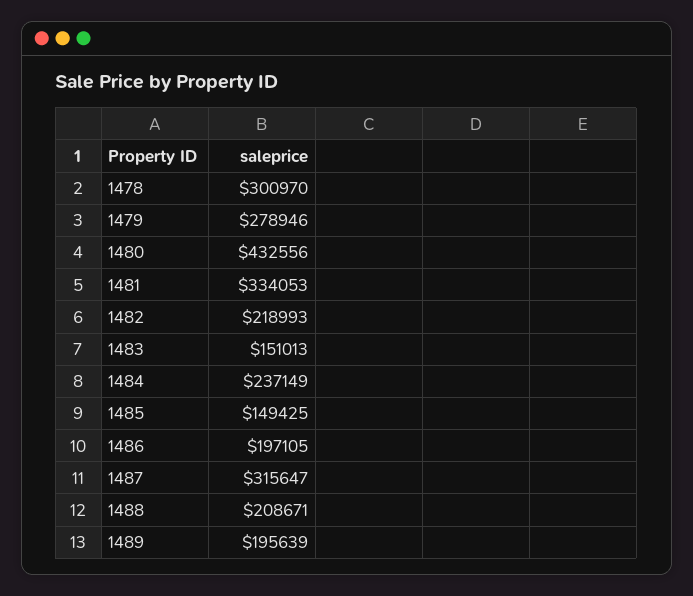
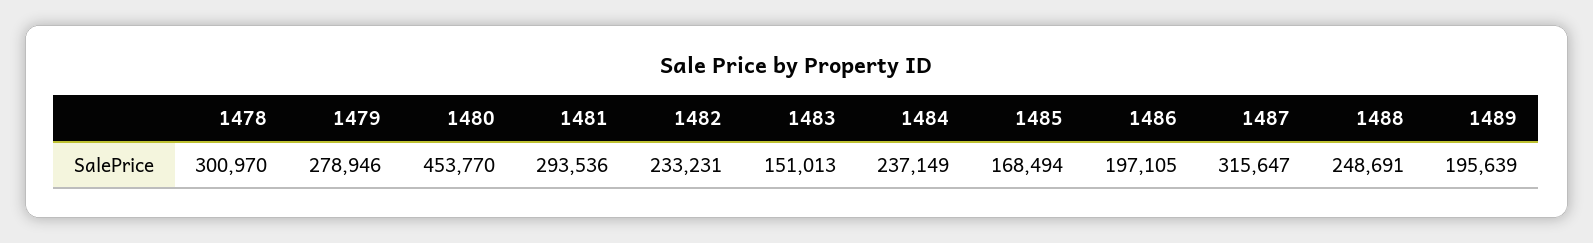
1480: 432556 -> 453770
1481: 334053 -> 293536
1482: 218993 -> 233231
1485: 149425 -> 168494
1488: 208671 -> 248691

